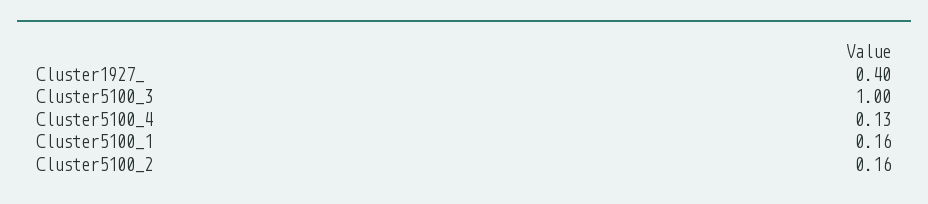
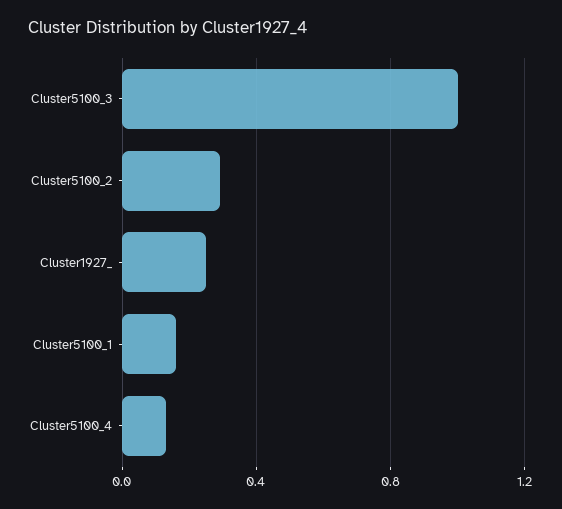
Cluster1927_: 0.4 -> 0.25
Cluster5100_2: 0.16 -> 0.3

